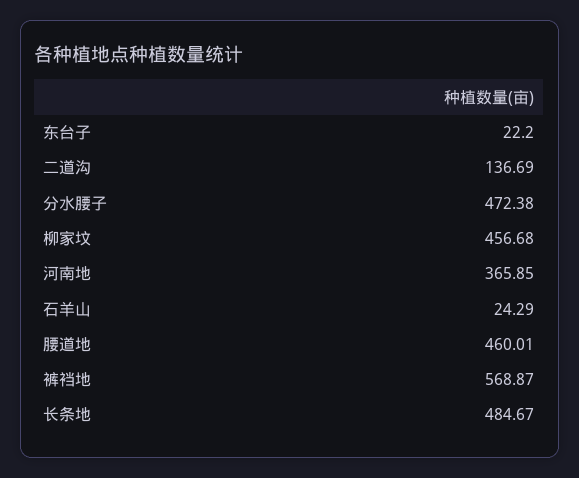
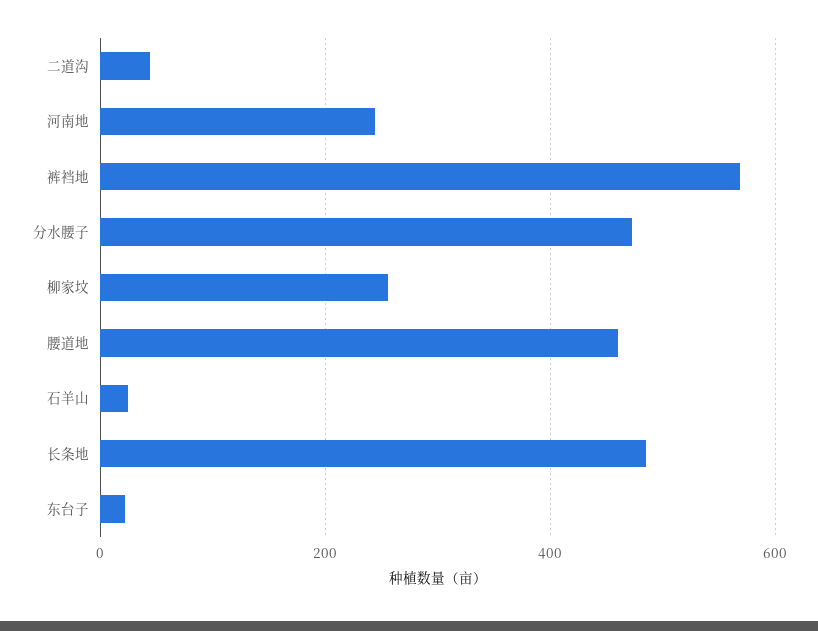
二道沟: 136.69 -> 40
柳家坟: 456.68 -> 260
河南地: 365.85 -> 240

